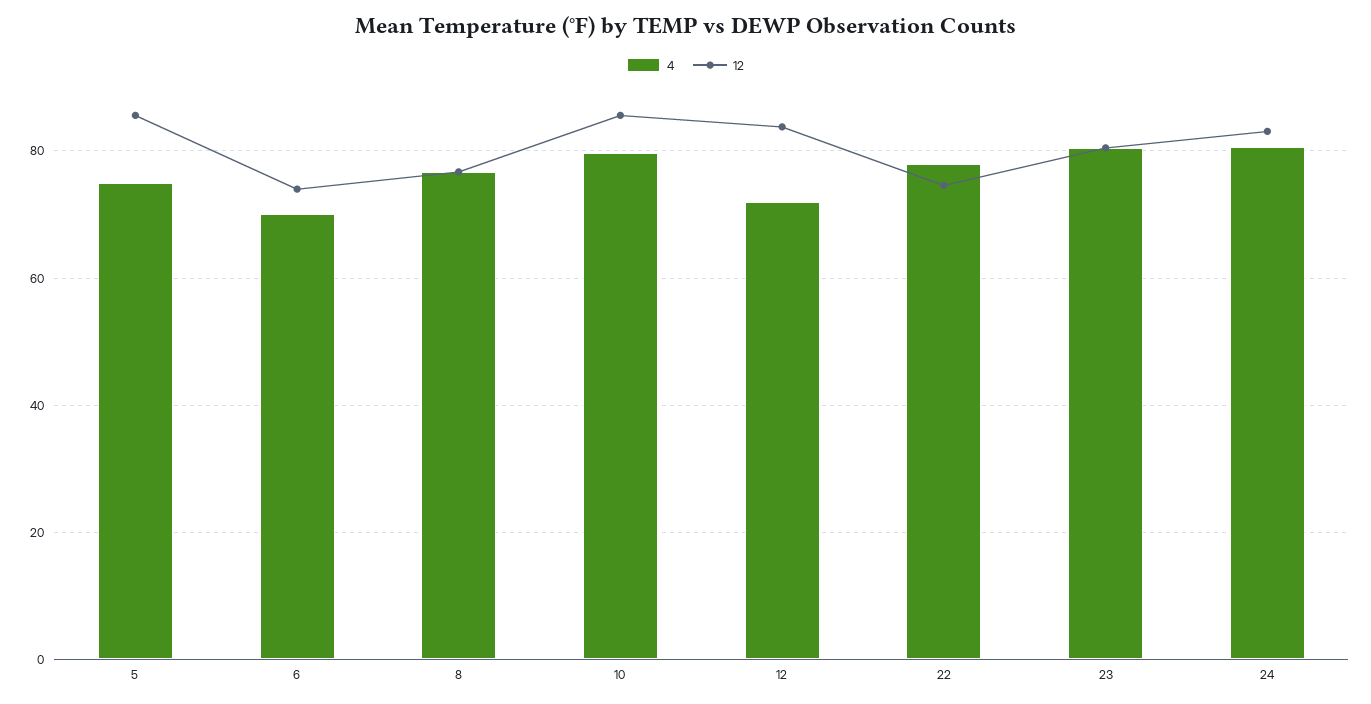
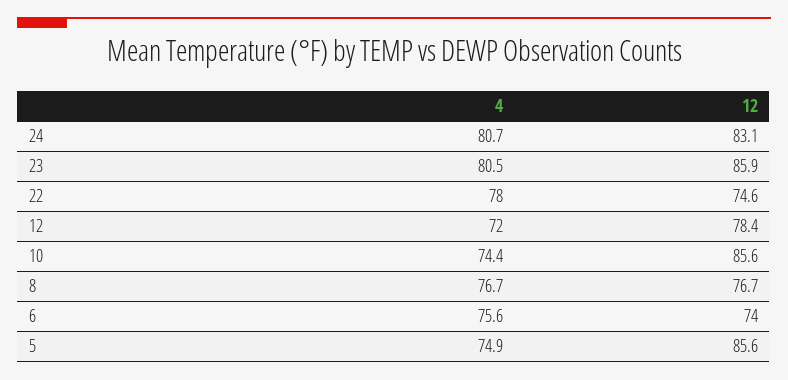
4, 6: 70 -> 75.6
4, 10: 80 -> 74.4
12, 12: 84 -> 78.4
12, 23: 80 -> 85.9

